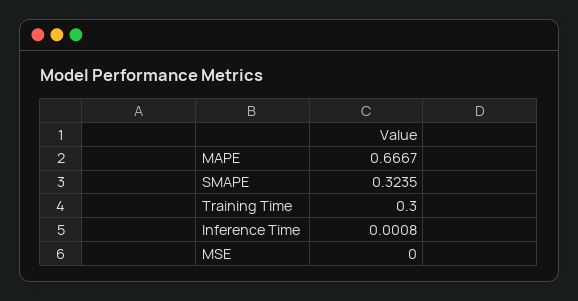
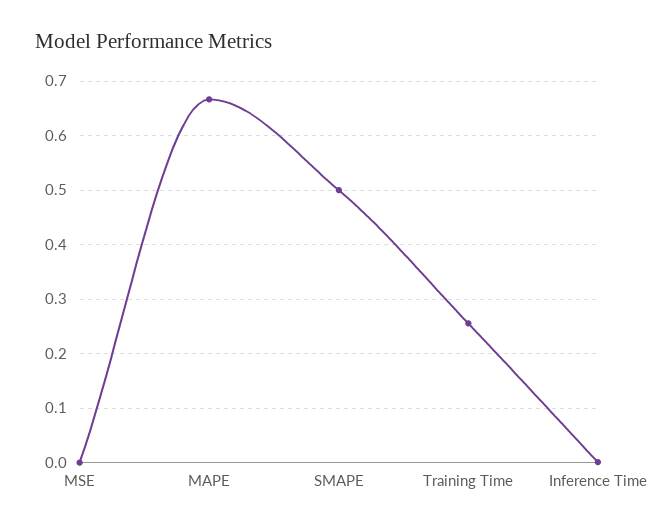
SMAPE: 0.3235 -> 0.5
Training Time: 0.3 -> 0.26

